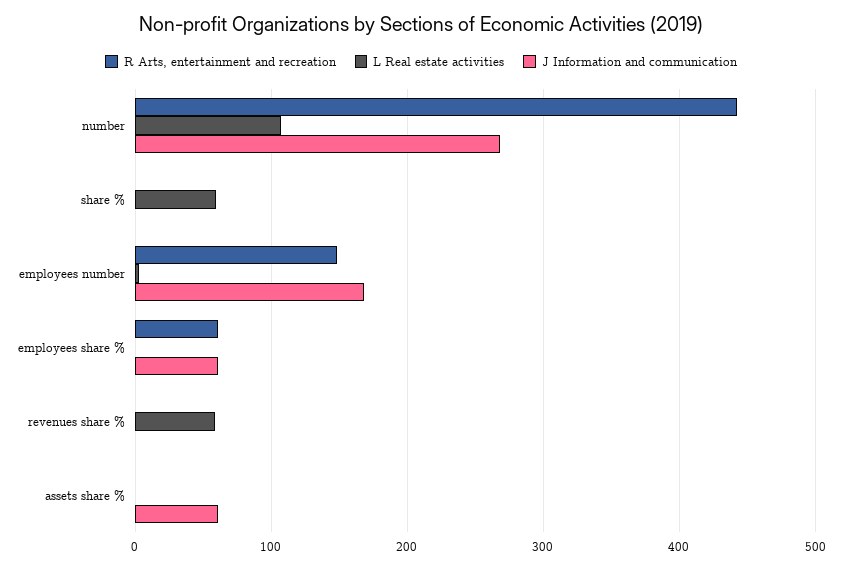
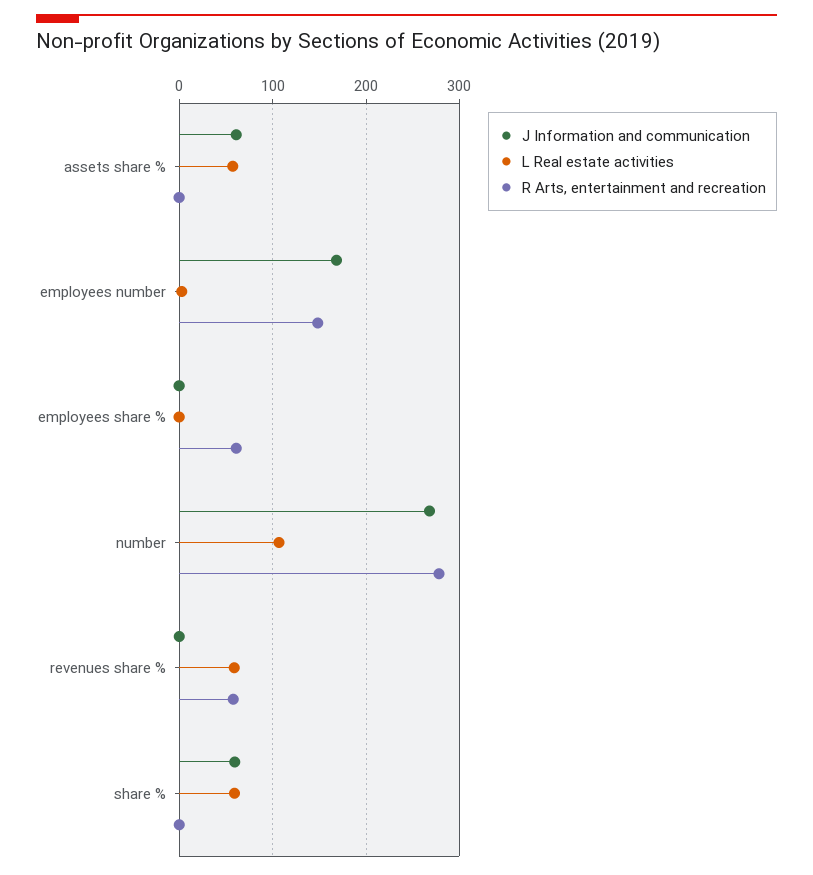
R Arts, entertainment and recreation, number: 440 -> 280
J Information and communication, share %: 0 -> 60
J Information and communication, employees share %: 60 -> 0
R Arts, entertainment and recreation, revenues share %: 0 -> 60
L Real estate activities, assets share %: 0 -> 60

